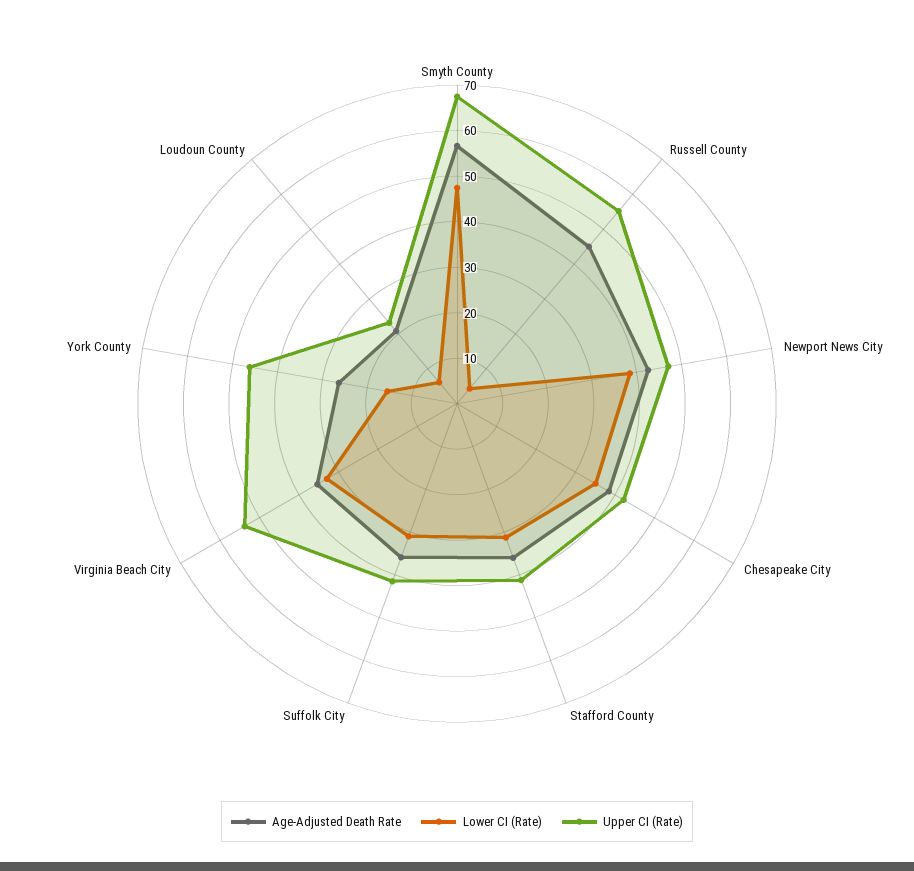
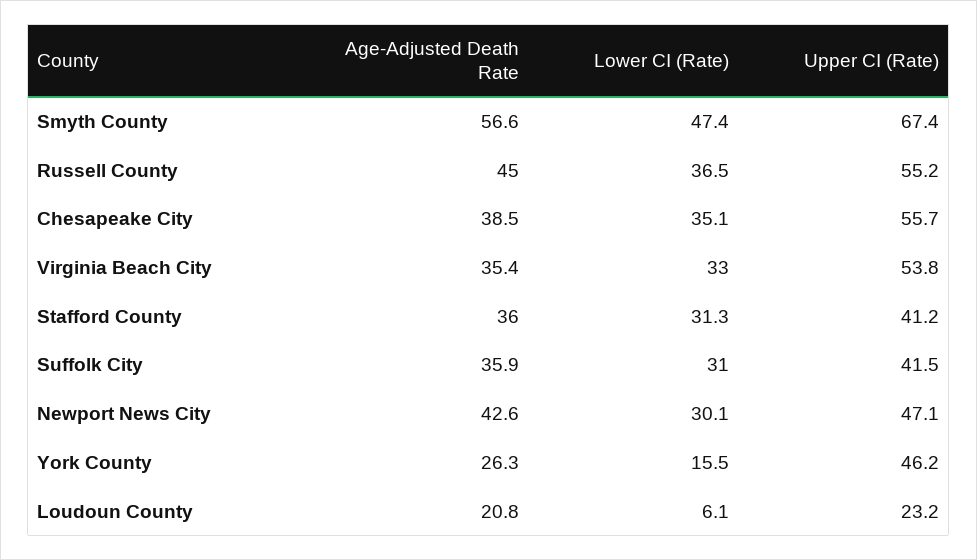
Lower CI (Rate), Russell County: 4 -> 36.5
Lower CI (Rate), Newport News City: 38 -> 30.1
Upper CI (Rate), Chesapeake City: 42 -> 55.7

